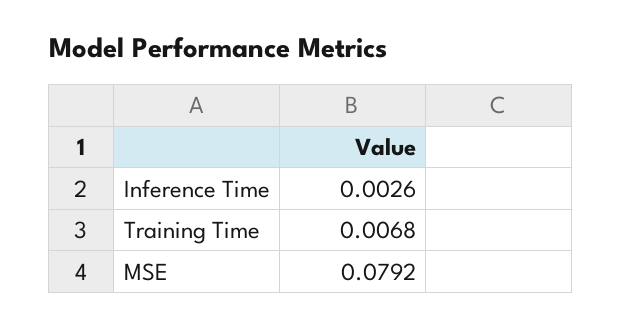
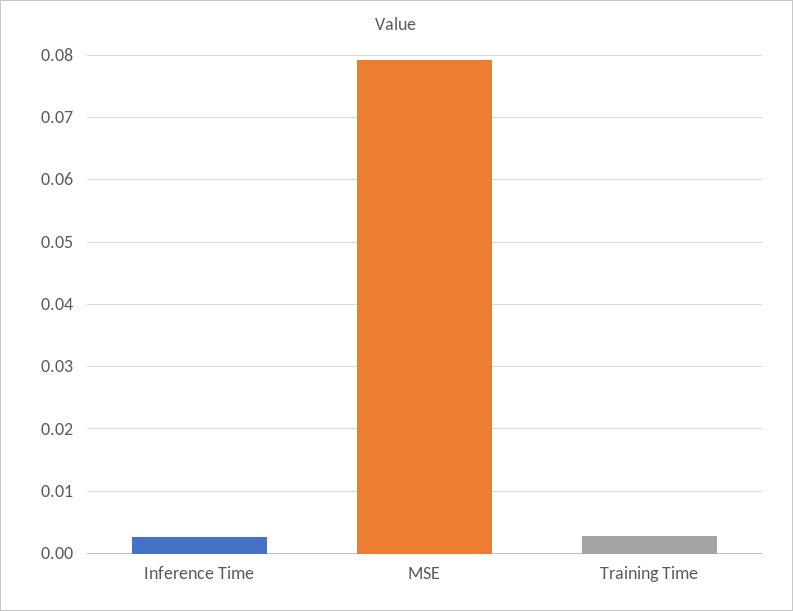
Training Time: 0.0068 -> 0.003

